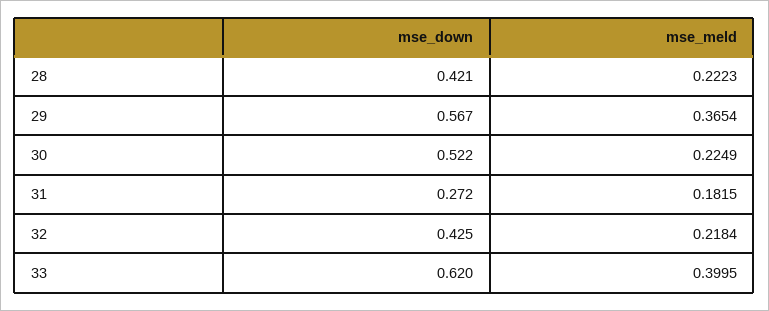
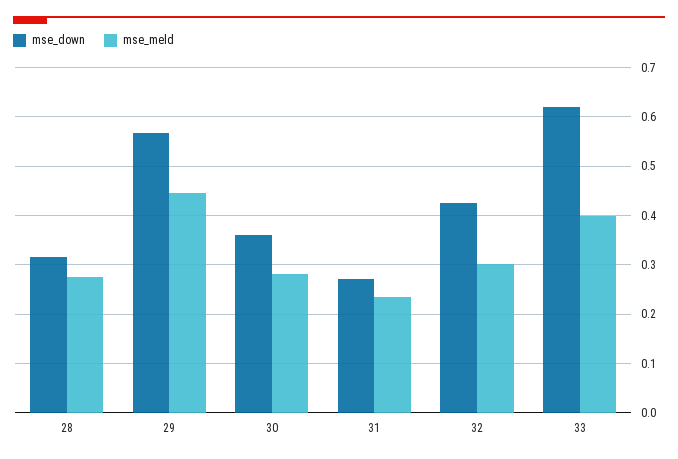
mse_down, 28: 0.421 -> 0.32
mse_meld, 28: 0.2223 -> 0.28
mse_meld, 29: 0.3654 -> 0.44
mse_down, 30: 0.522 -> 0.36
mse_meld, 30: 0.2249 -> 0.28
mse_meld, 31: 0.1815 -> 0.24
mse_meld, 32: 0.2184 -> 0.3

